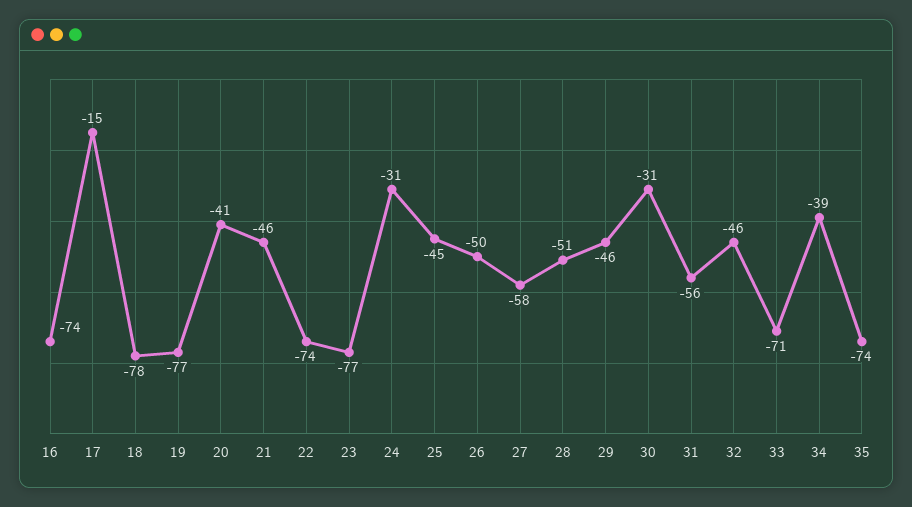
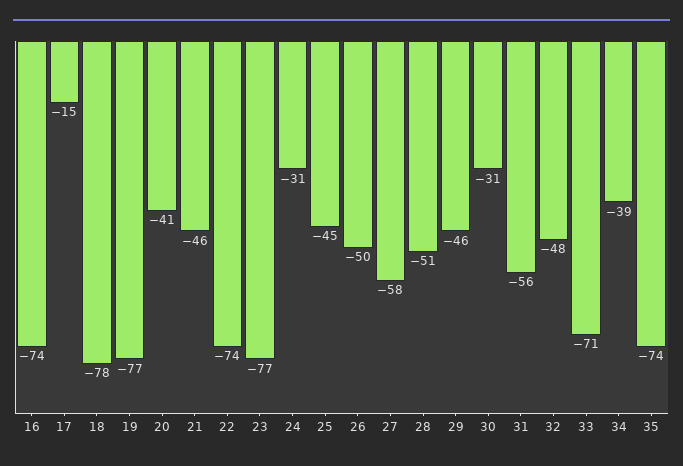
32: -46 -> -48

